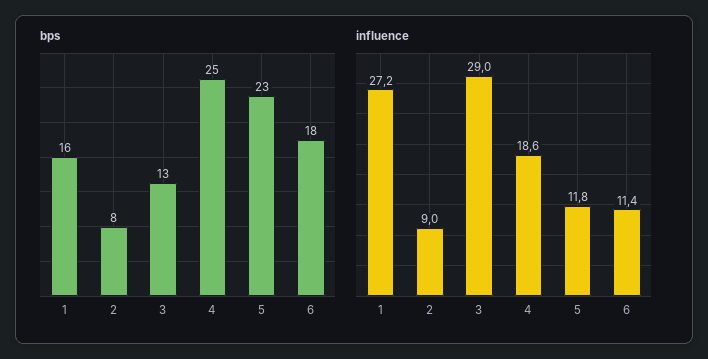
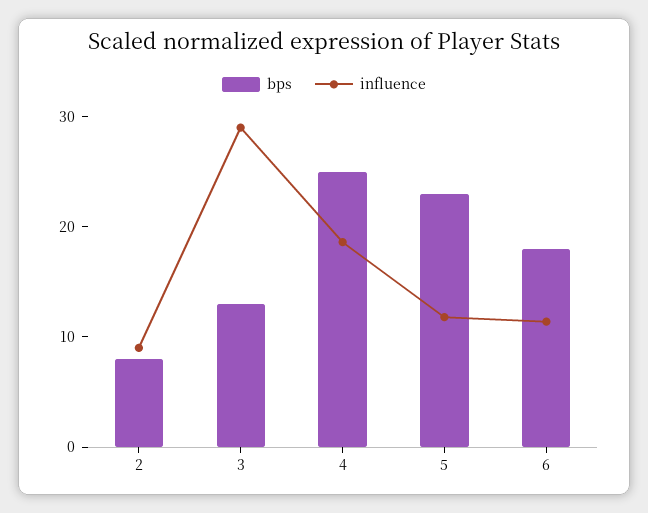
bps, 1: 16 -> none
influence, 1: 27.2 -> none

